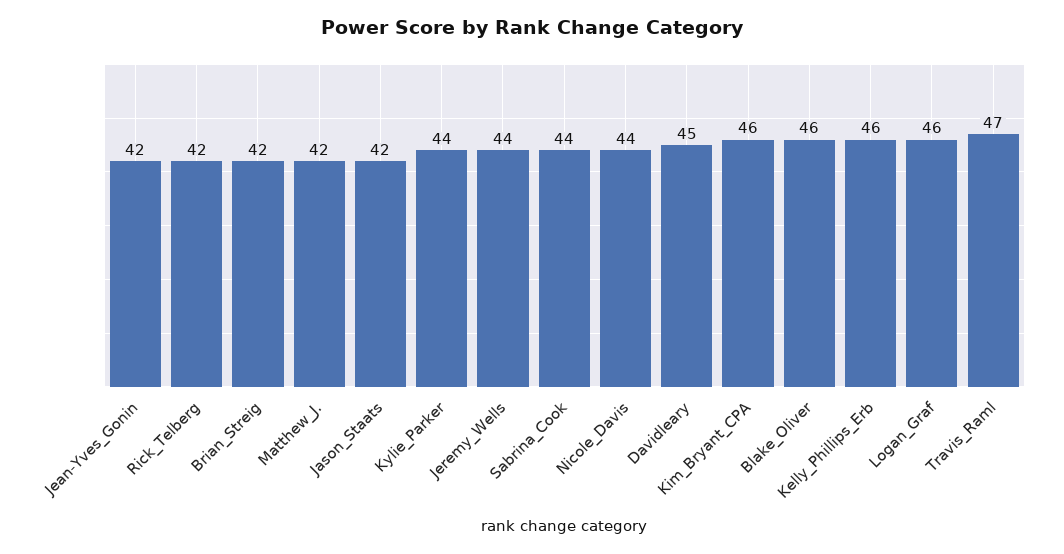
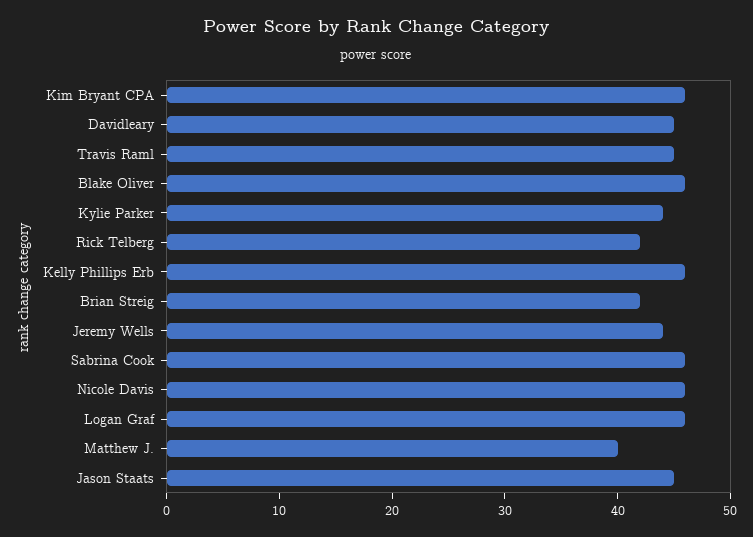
Jean-Yves_Gonin: 42 -> none
Matthew_J.: 42 -> 40
Jason_Staats: 42 -> 45
Sabrina_Cook: 44 -> 46
Nicole_Davis: 44 -> 46
Travis_Raml: 47 -> 45

